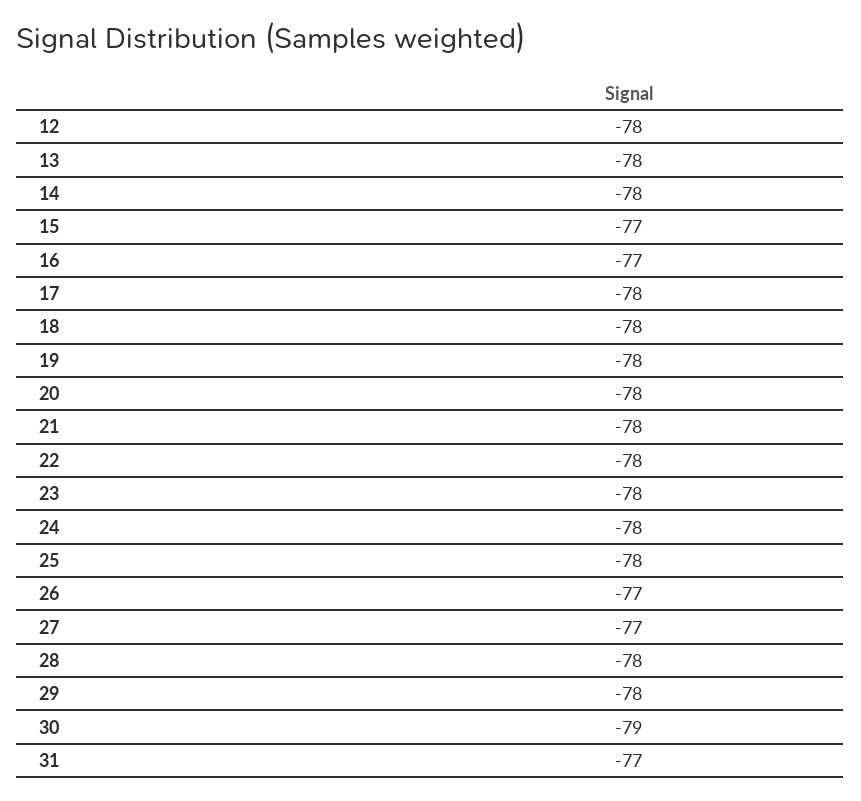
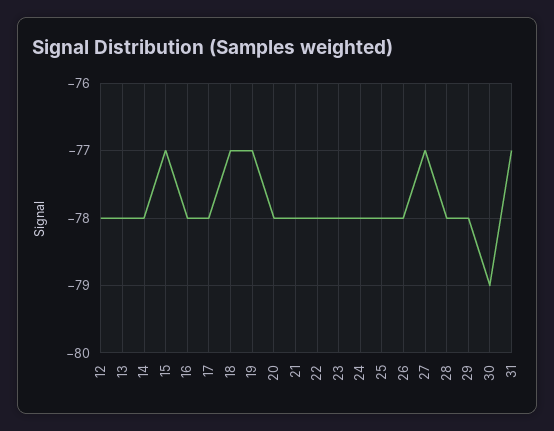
16: -77 -> -78
18: -78 -> -77
19: -78 -> -77
26: -77 -> -78

